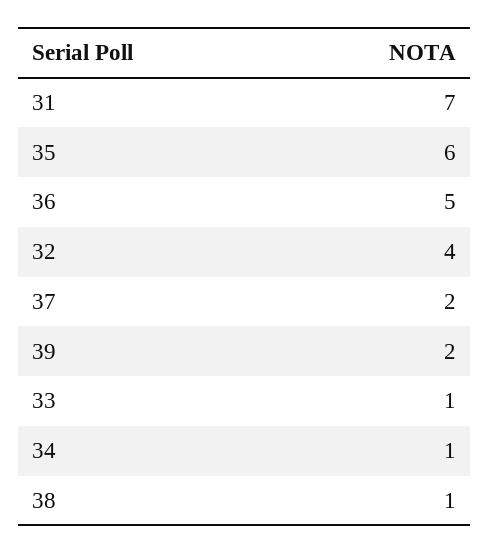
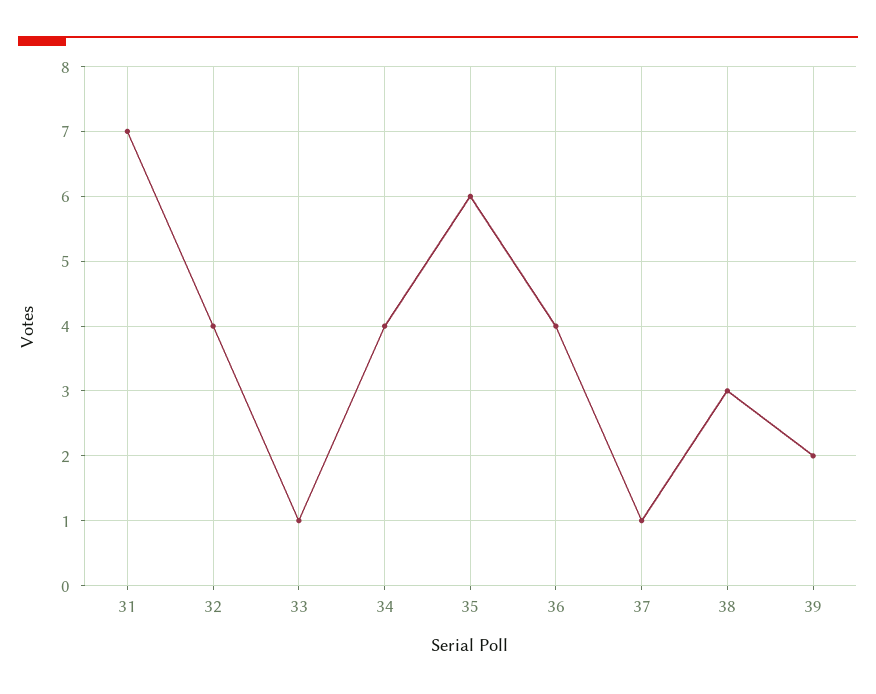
36: 5 -> 4
37: 2 -> 1
34: 1 -> 4
38: 1 -> 3

